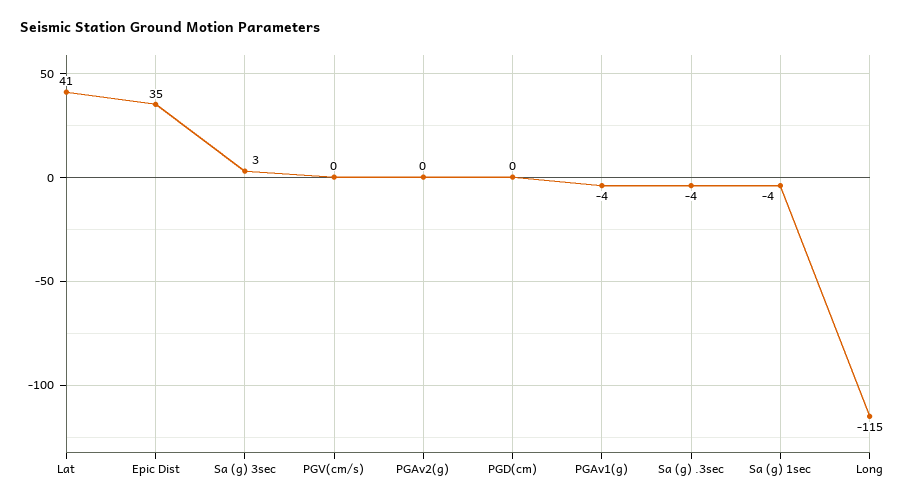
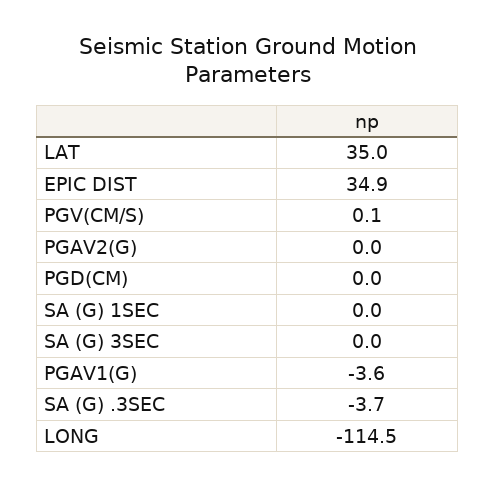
Lat: 41 -> 35
Sa (g) 3sec: 3 -> 0
Sa (g) 1sec: -4 -> 0

